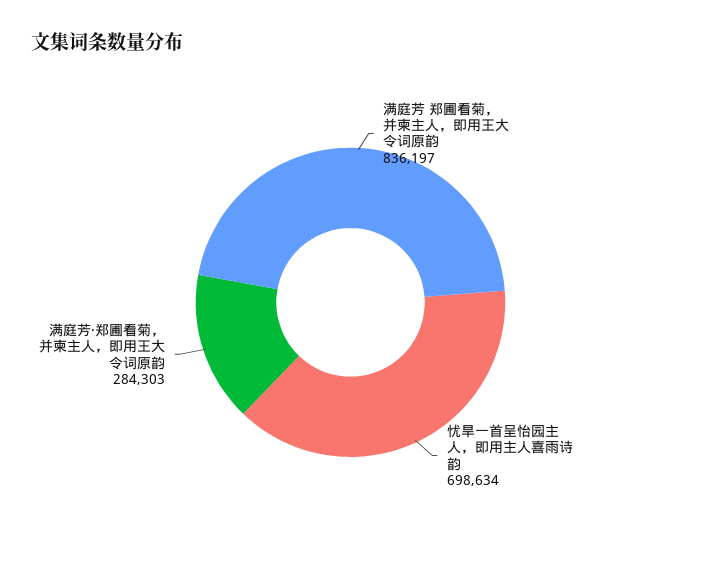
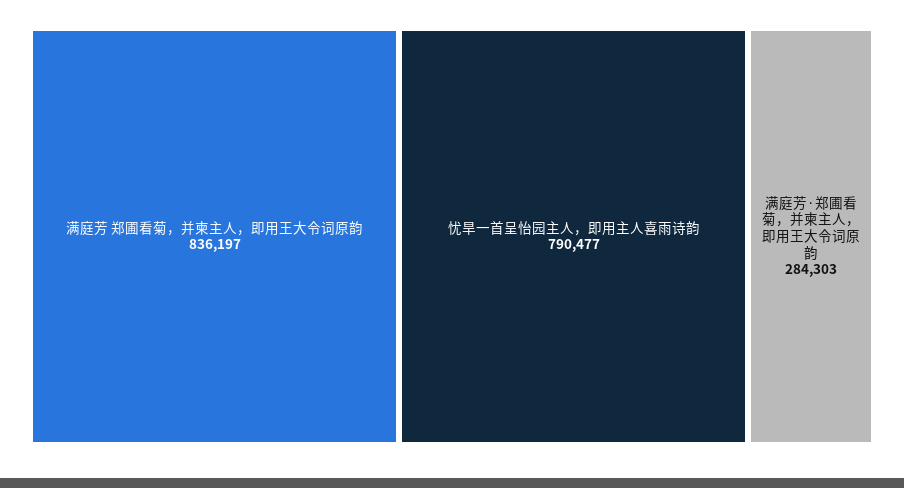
忧旱一首呈怡园主人，即用主人喜雨诗韵: 698634 -> 790477

